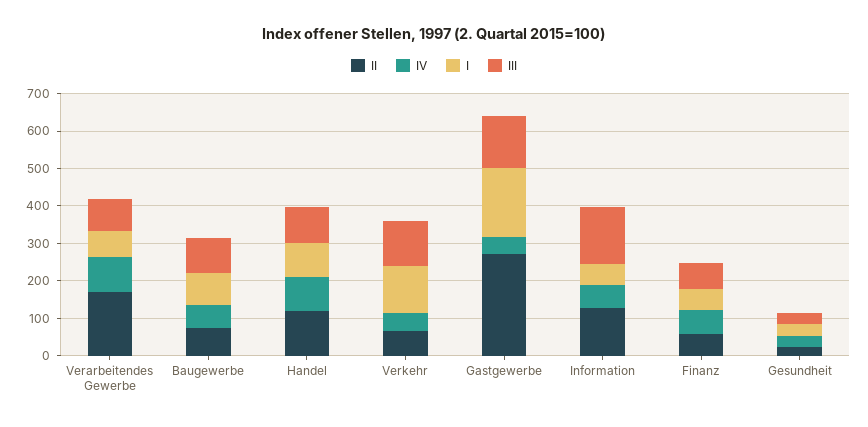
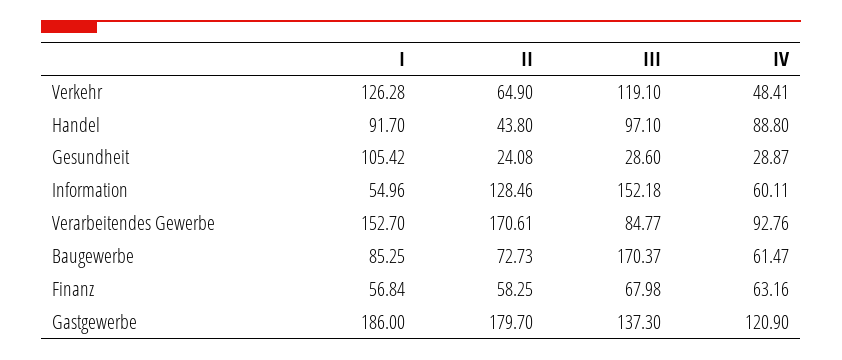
I, Verarbeitendes Gewerbe: 75 -> 152.7
III, Baugewerbe: 100 -> 170.37
II, Handel: 125 -> 43.8
II, Gastgewerbe: 275 -> 179.7
IV, Gastgewerbe: 50 -> 120.9
I, Gesundheit: 25 -> 105.42

